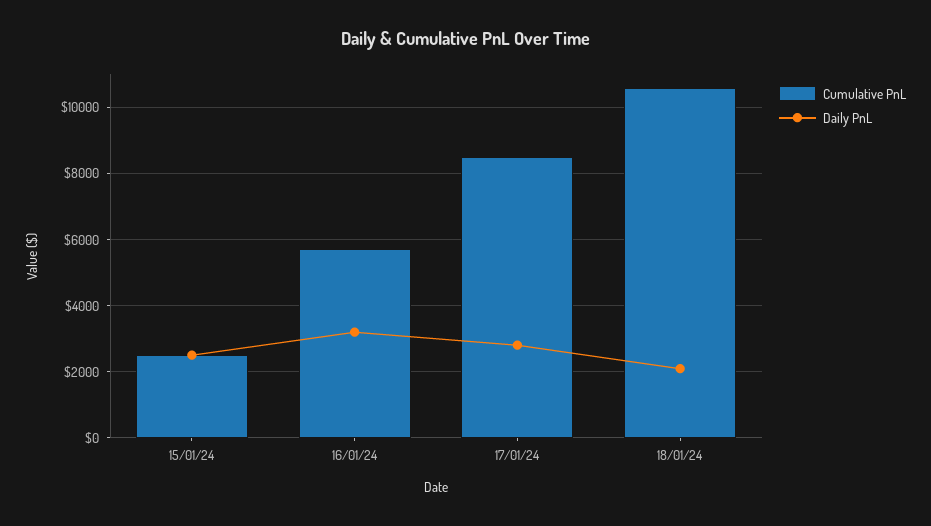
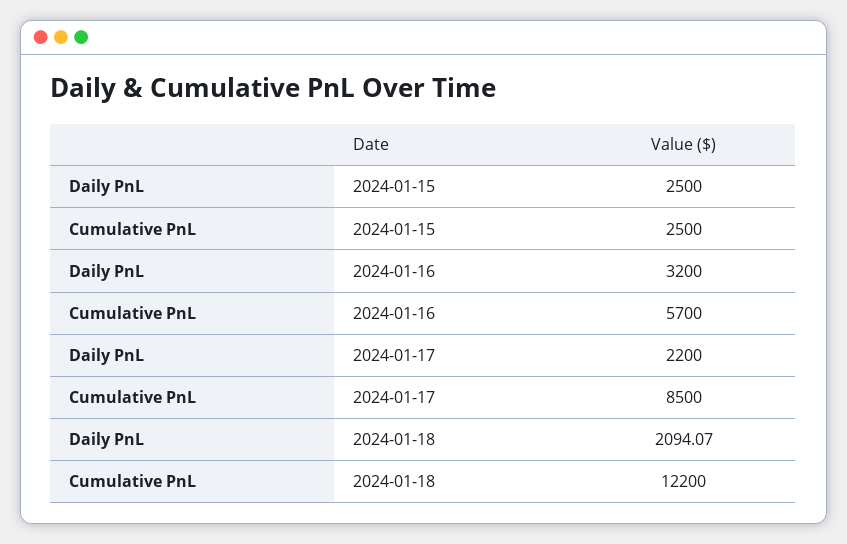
Daily PnL, 17/01/24: 2800 -> 2200
Cumulative PnL, 18/01/24: 10600 -> 12200

